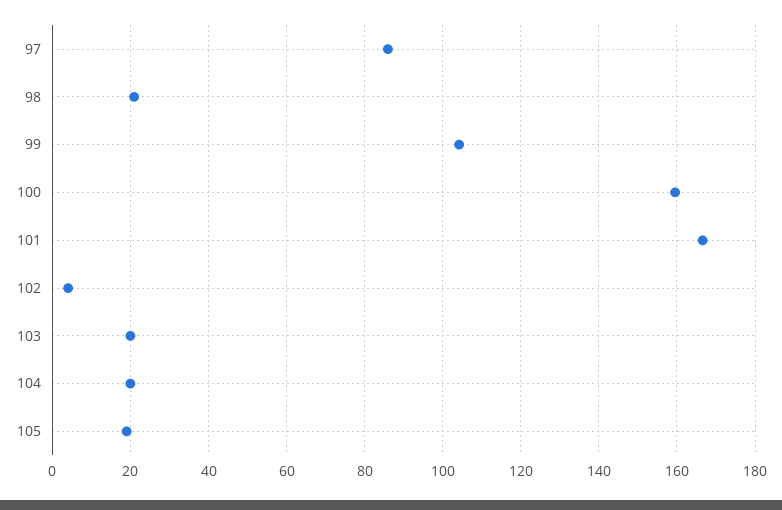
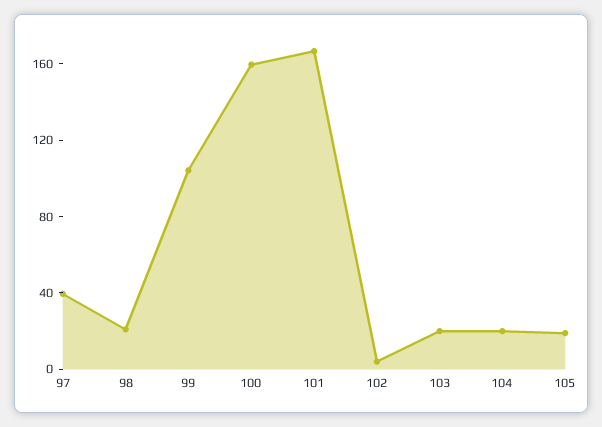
97: 86 -> 40

